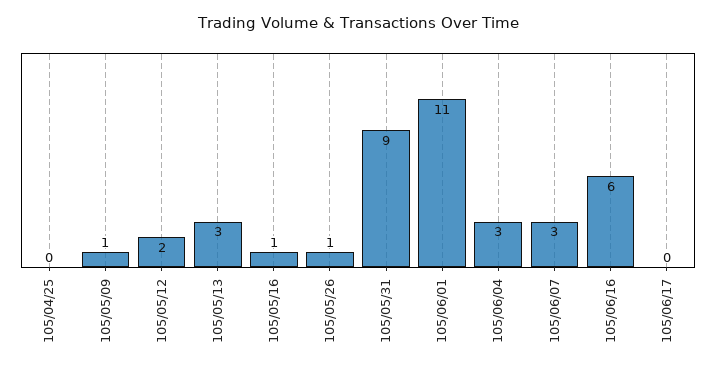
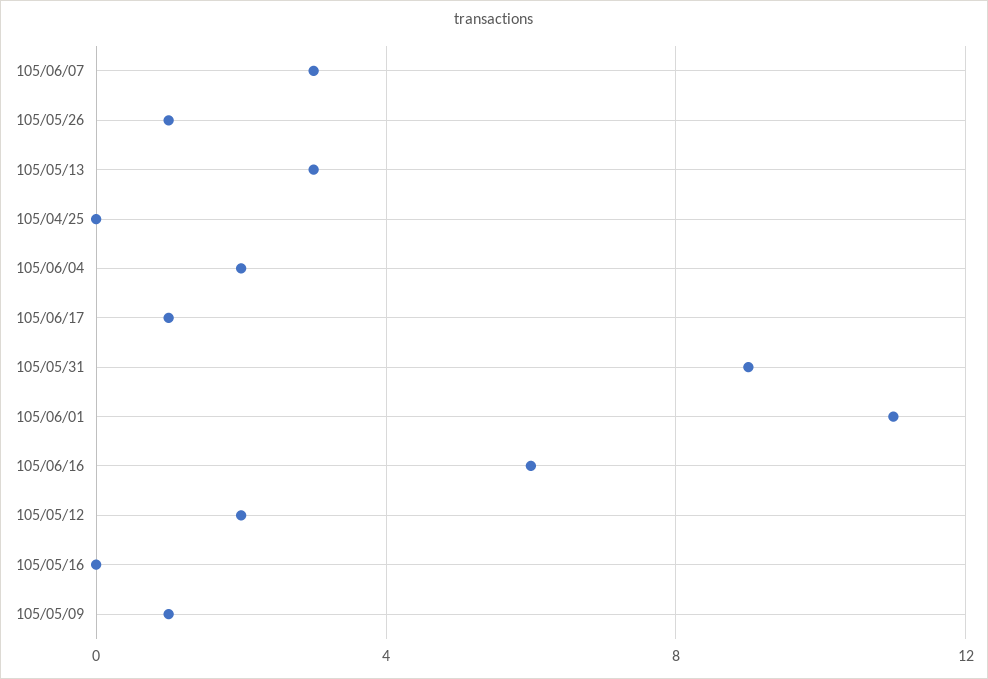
105/05/16: 1 -> 0
105/06/04: 3 -> 2
105/06/17: 0 -> 1

